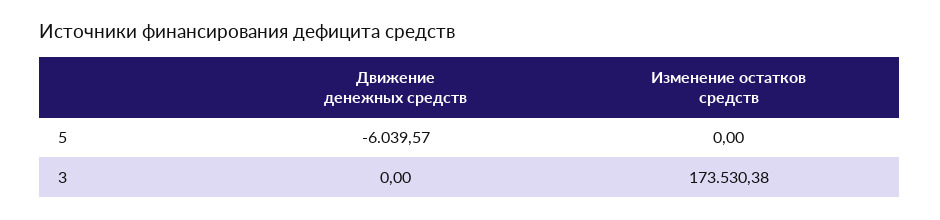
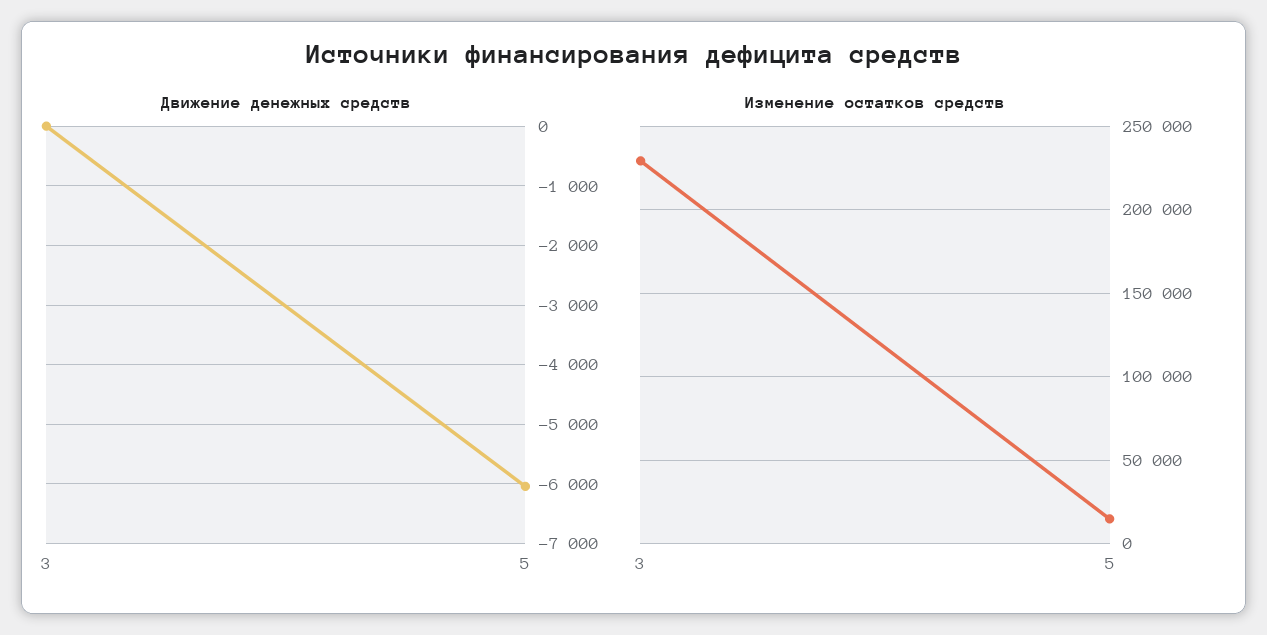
Изменение остатков средств, 5: 0 -> 15000
Изменение остатков средств, 3: 173530.38 -> 230000

